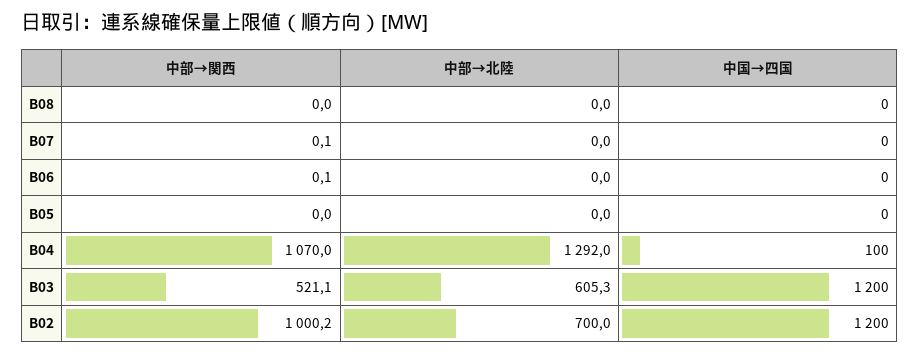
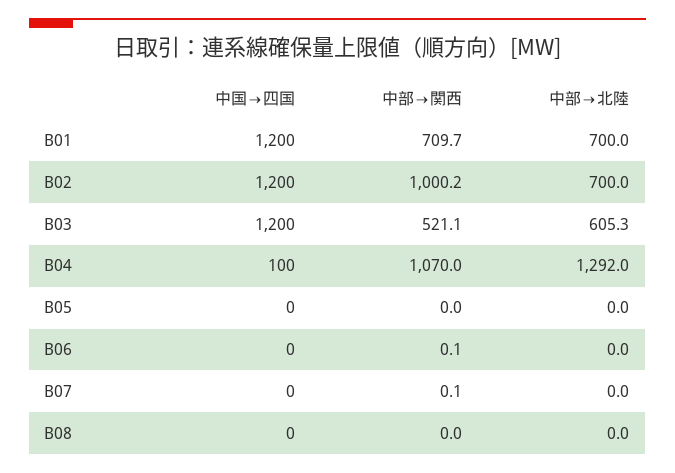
中国→四国, B01: none -> 1200
中部→関西, B01: none -> 709.7
中部→北陸, B01: none -> 700

